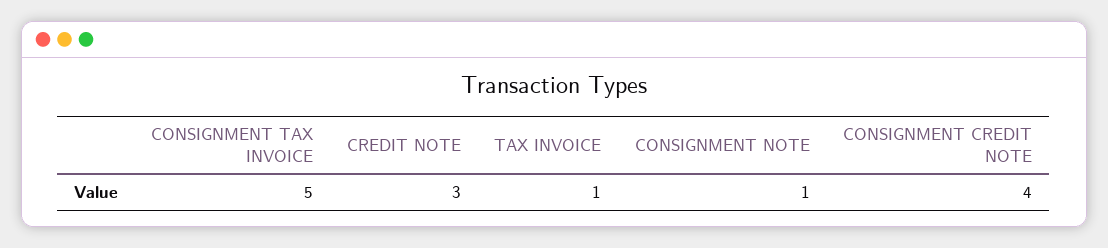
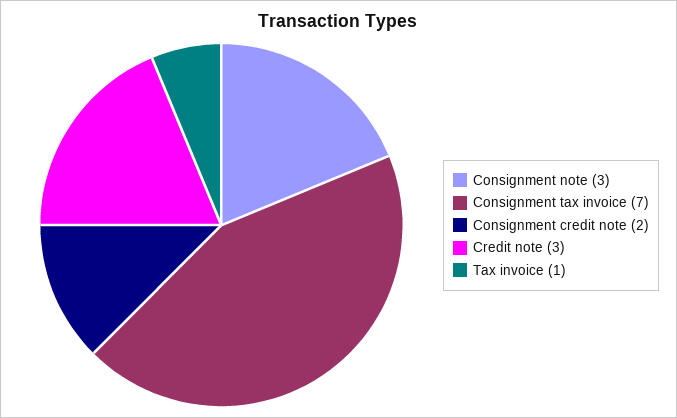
CONSIGNMENT TAX INVOICE: 5 -> 7
CONSIGNMENT NOTE: 1 -> 3
CONSIGNMENT CREDIT NOTE: 4 -> 2

